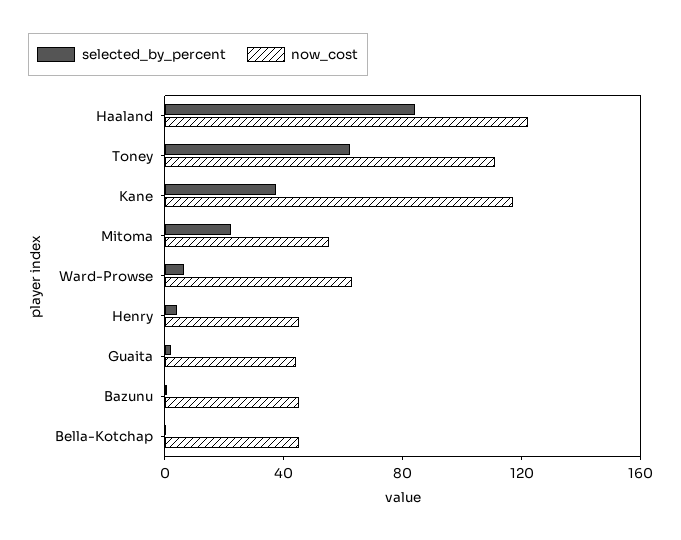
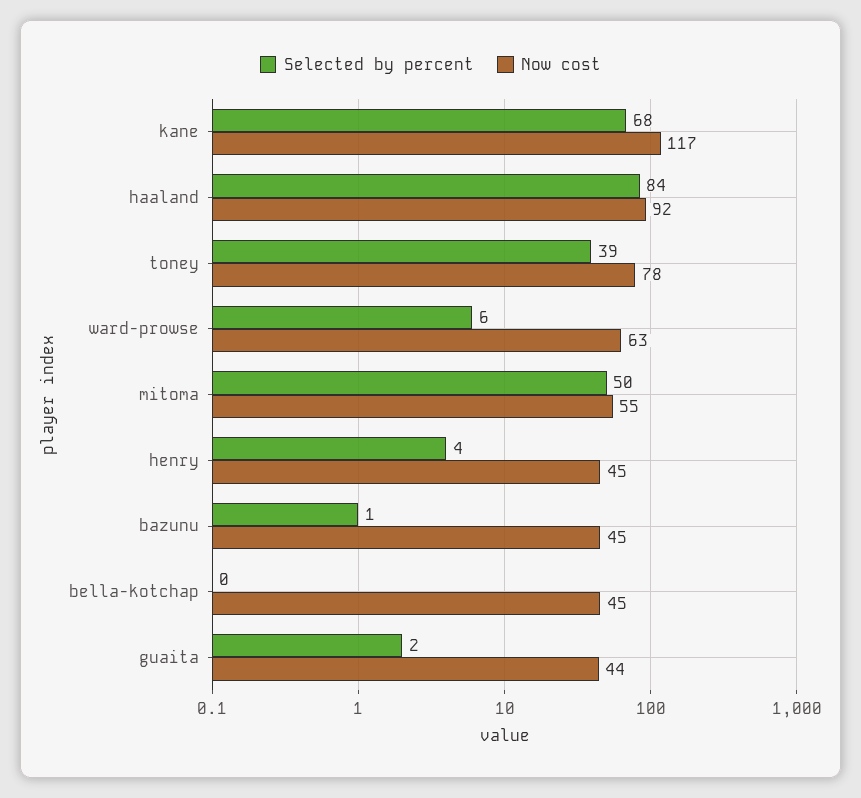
now_cost, Haaland: 120 -> 92
selected_by_percent, Toney: 60 -> 39
now_cost, Toney: 110 -> 78
selected_by_percent, Kane: 40 -> 68
selected_by_percent, Mitoma: 20 -> 50

